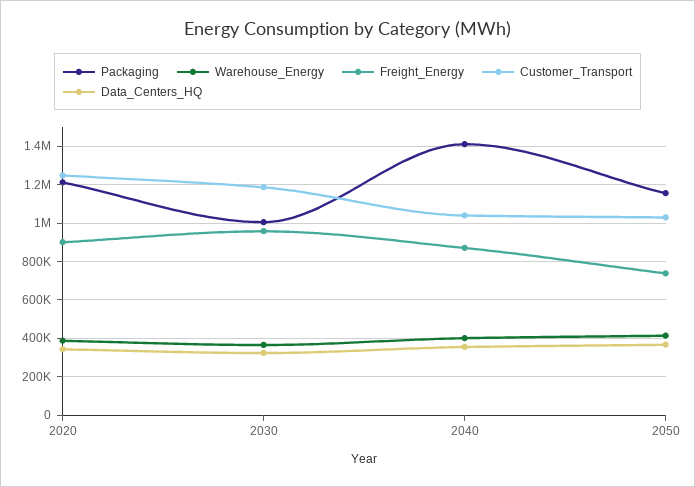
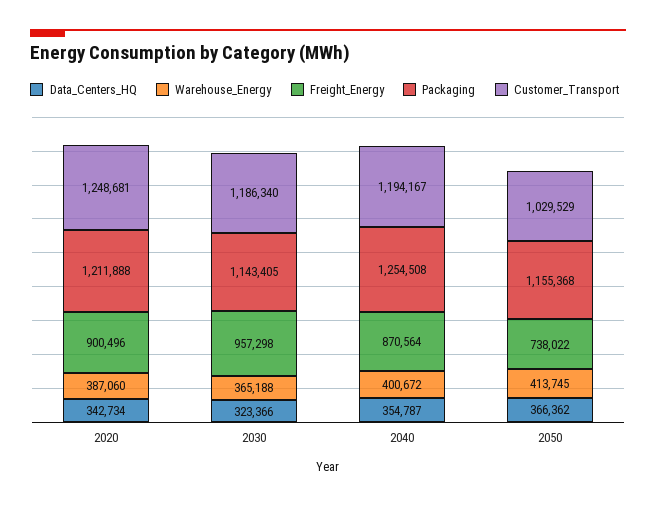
Packaging, 2030: 1000000 -> 1143405
Packaging, 2040: 1400000 -> 1254508
Customer_Transport, 2040: 1050000 -> 1194167

